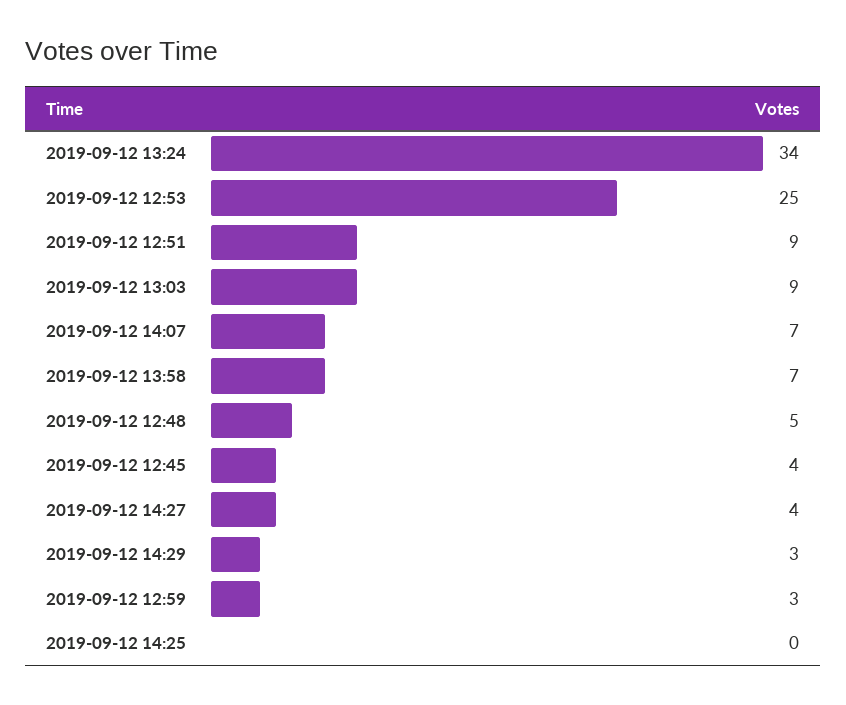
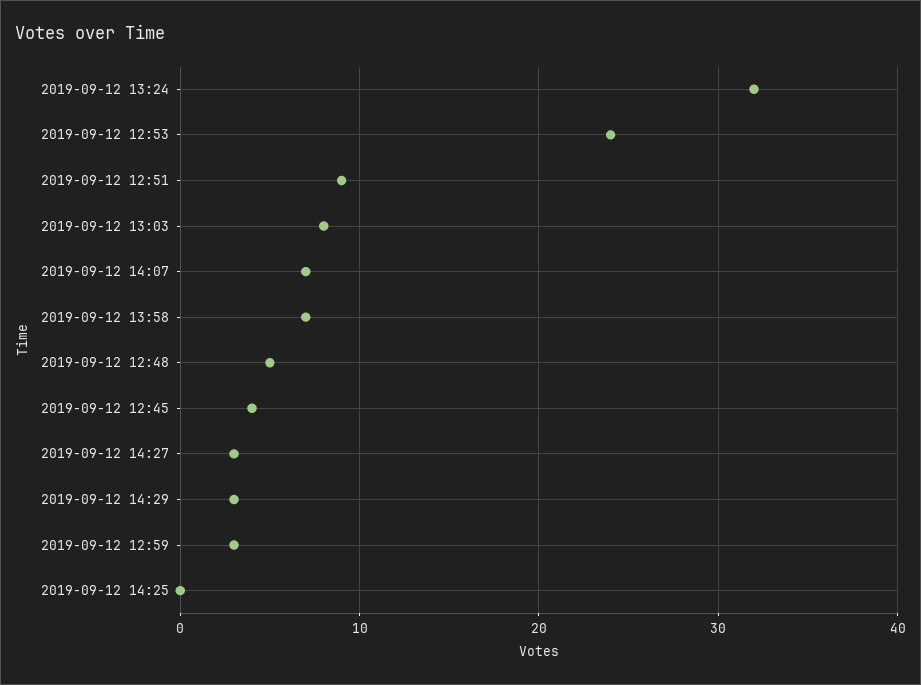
2019-09-12 13:24: 34 -> 32
2019-09-12 12:53: 25 -> 24
2019-09-12 13:03: 9 -> 8
2019-09-12 14:27: 4 -> 3

